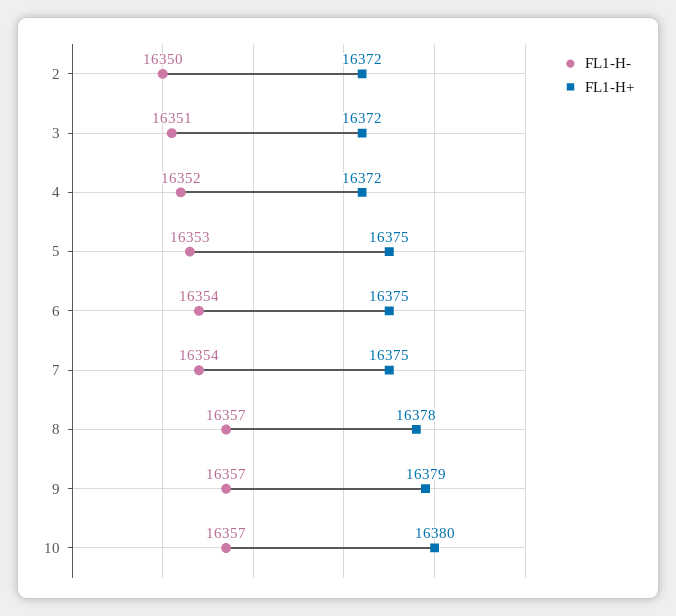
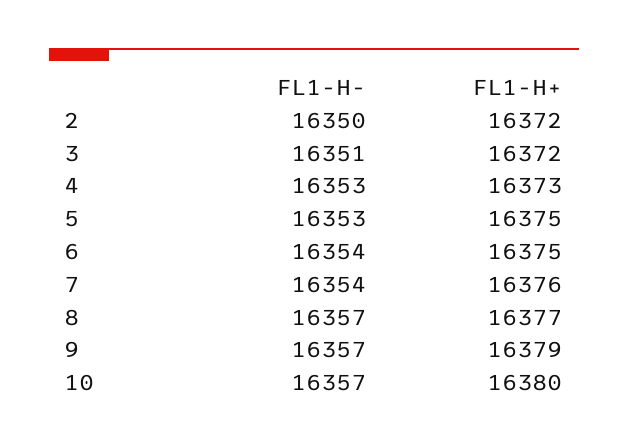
FL1-H-, 4: 16352 -> 16353
FL1-H+, 4: 16372 -> 16373
FL1-H+, 7: 16375 -> 16376
FL1-H+, 8: 16378 -> 16377

